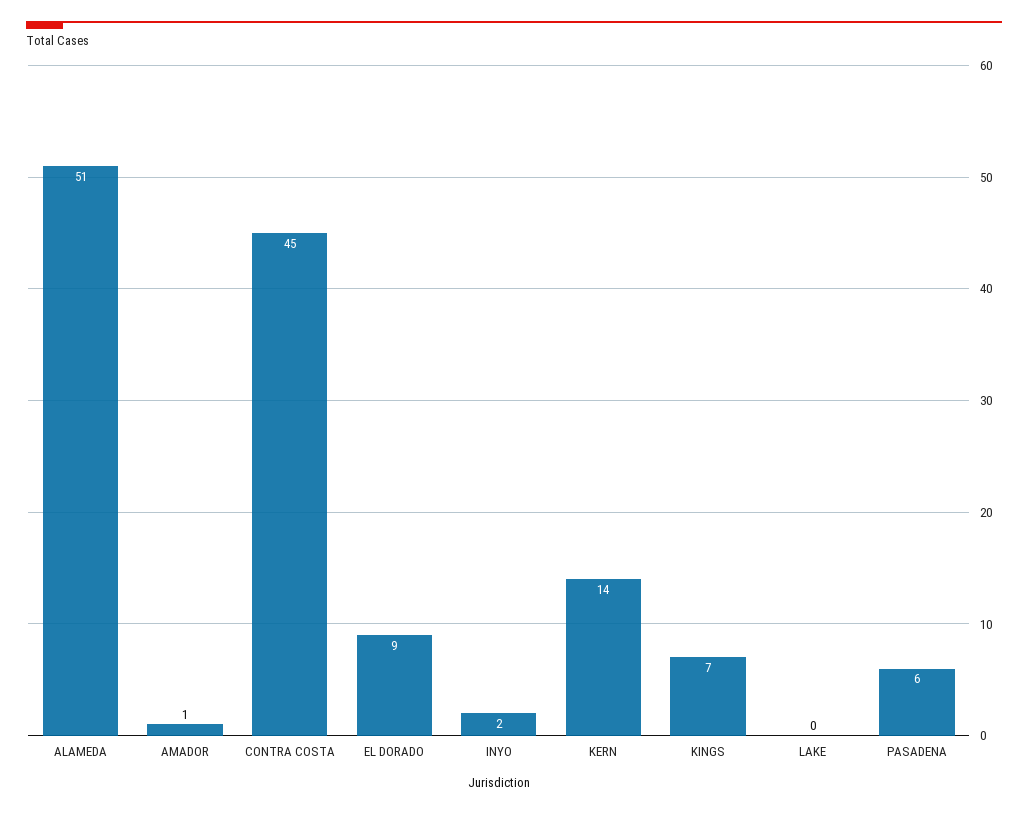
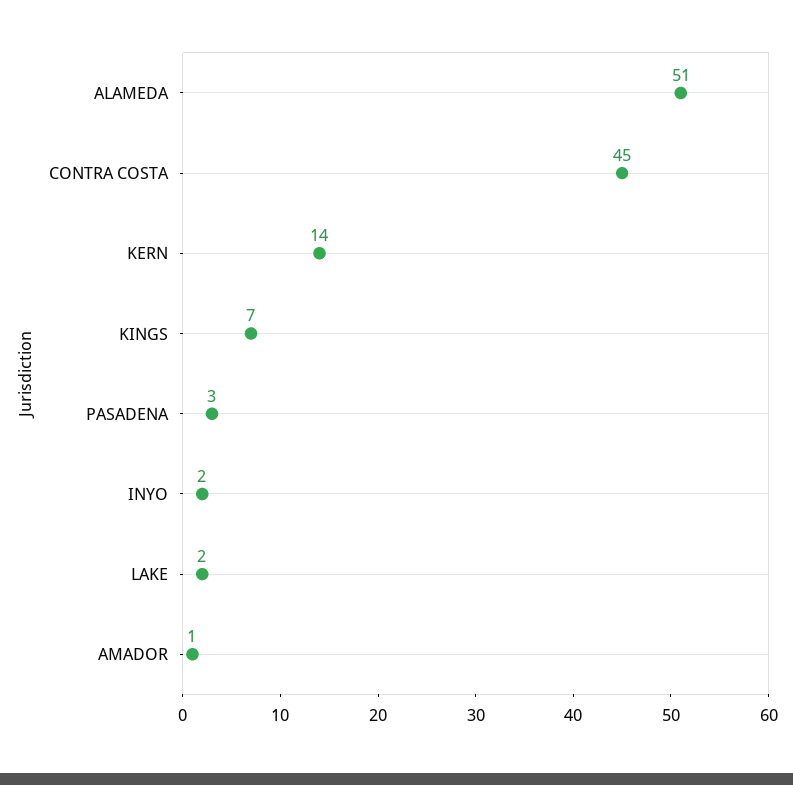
EL DORADO: 9 -> none
LAKE: 0 -> 2
PASADENA: 6 -> 3

